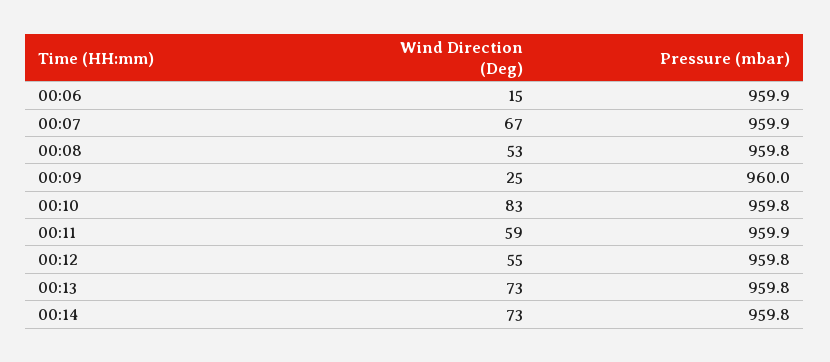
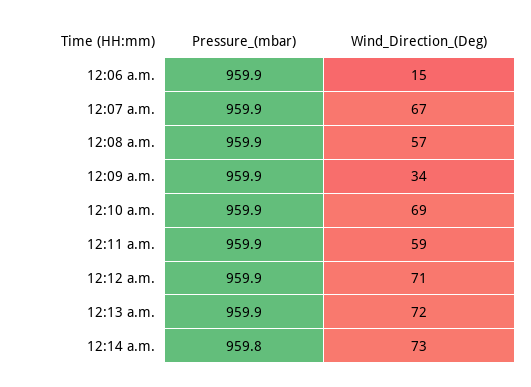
Wind Direction (Deg), 00:08: 53 -> 57
Pressure (mbar), 00:08: 959.8 -> 959.9
Wind Direction (Deg), 00:09: 25 -> 34
Pressure (mbar), 00:09: 960 -> 959.9
Wind Direction (Deg), 00:10: 83 -> 69
Pressure (mbar), 00:10: 959.8 -> 959.9
Wind Direction (Deg), 00:12: 55 -> 71
Pressure (mbar), 00:12: 959.8 -> 959.9
Wind Direction (Deg), 00:13: 73 -> 72
Pressure (mbar), 00:13: 959.8 -> 959.9

